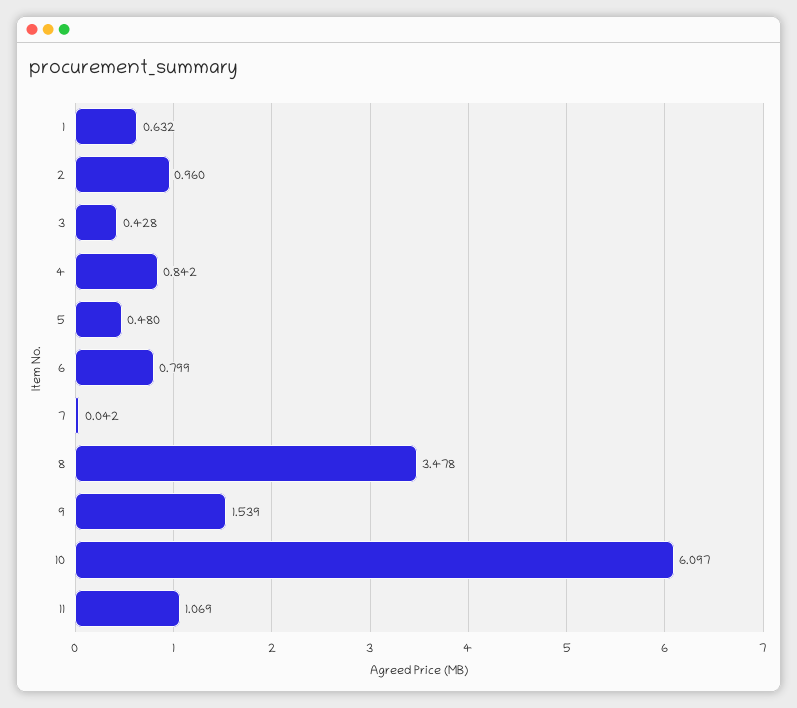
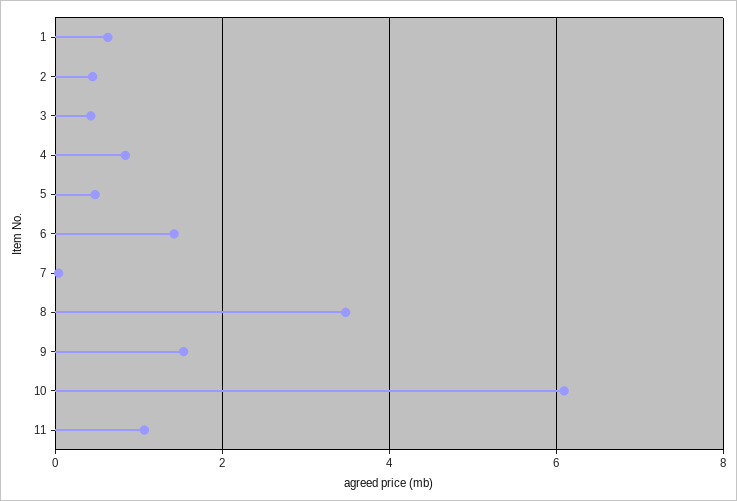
2: 0.96 -> 0.4
6: 0.799 -> 1.4

